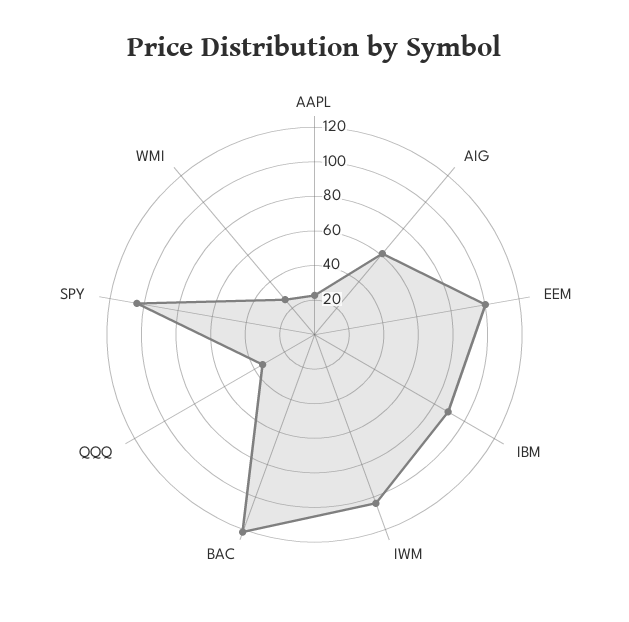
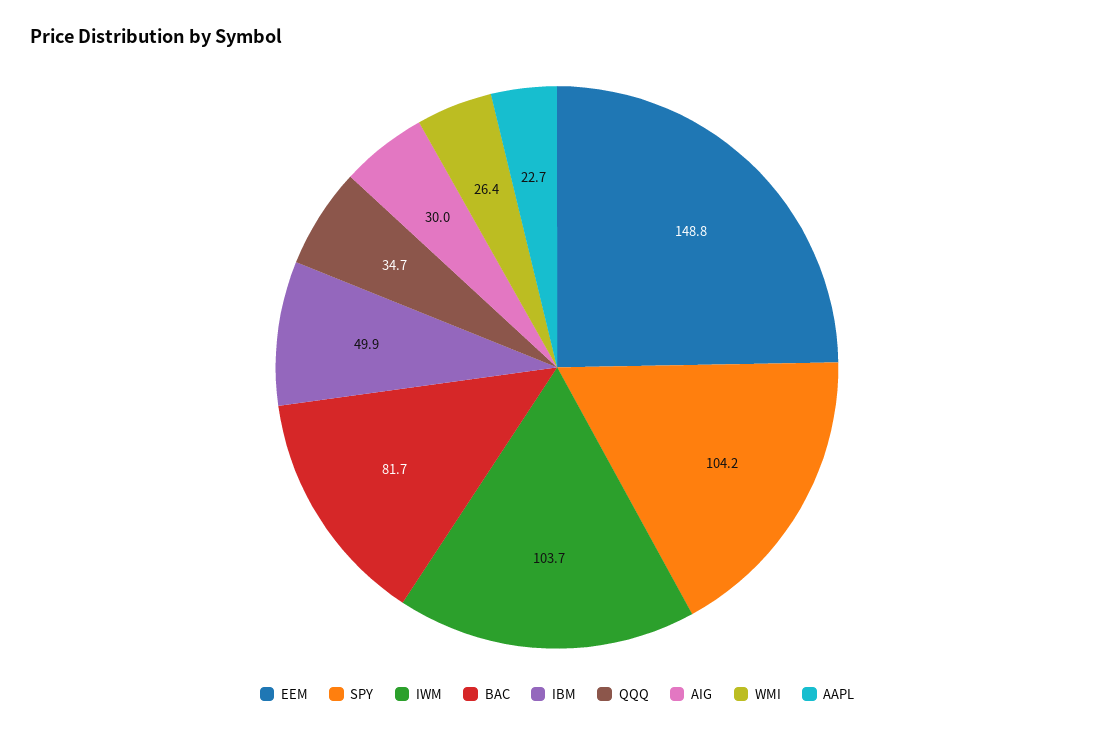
AIG: 60 -> 30
EEM: 100 -> 148.8
IBM: 90 -> 49.9
BAC: 120 -> 81.7

